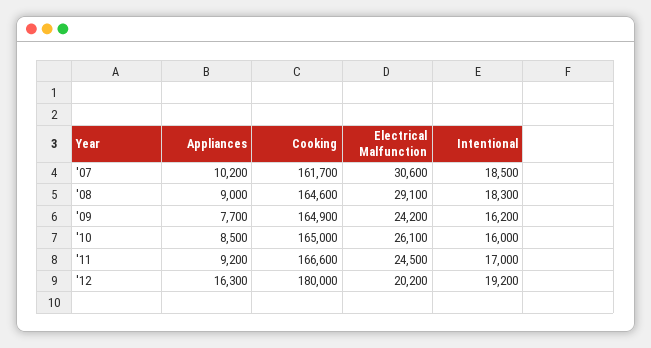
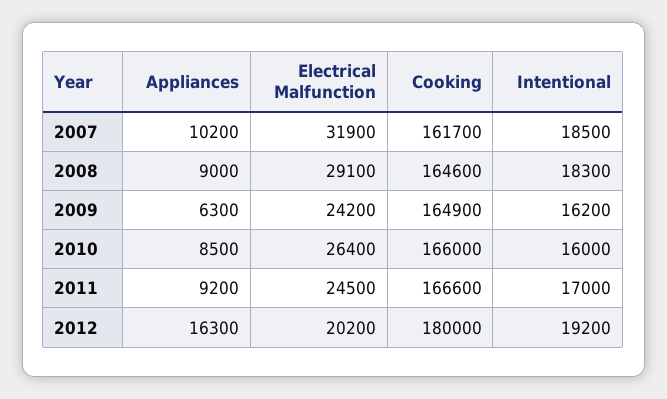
Electrical Malfunction, '07: 30600 -> 31900
Appliances, '09: 7700 -> 6300
Cooking, '10: 165000 -> 166000
Electrical Malfunction, '10: 26100 -> 26400

